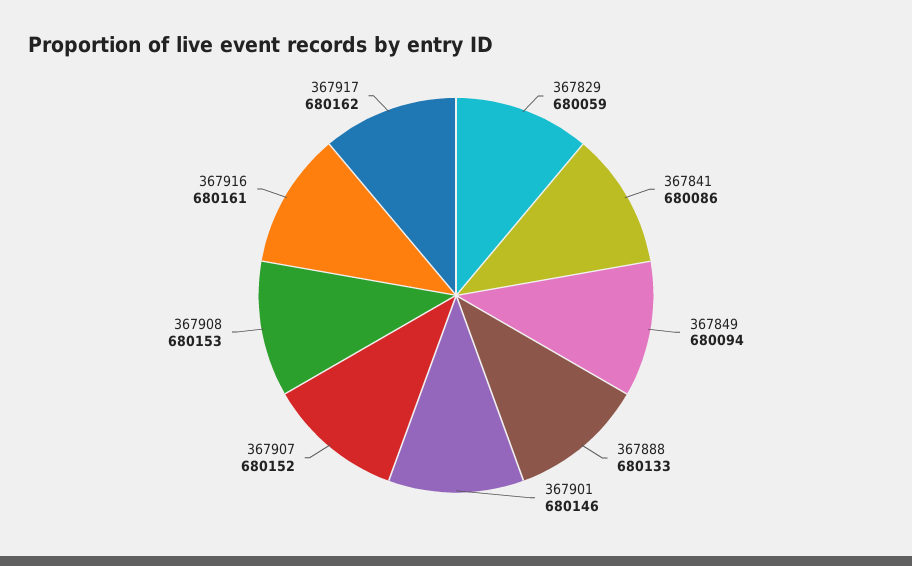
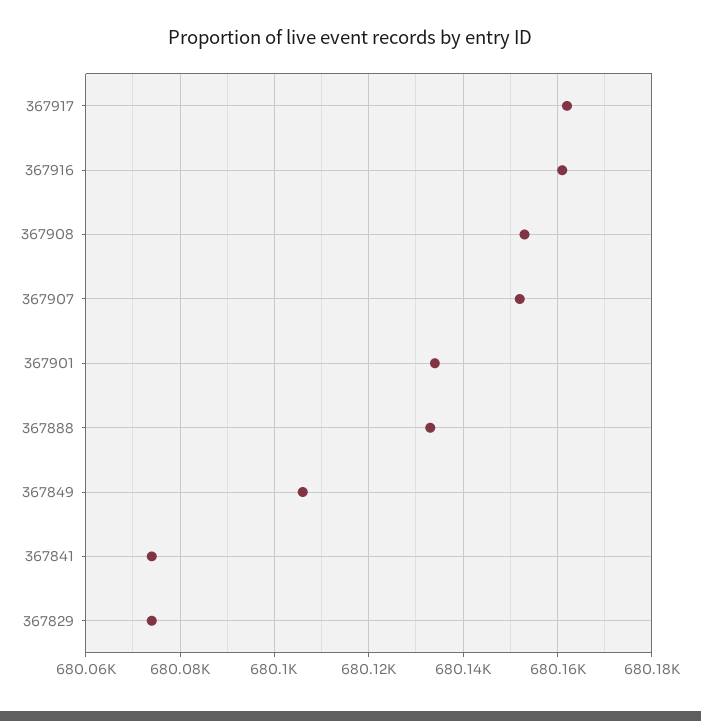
367829: 680059 -> 680075
367841: 680086 -> 680075
367849: 680094 -> 680105
367901: 680146 -> 680135

